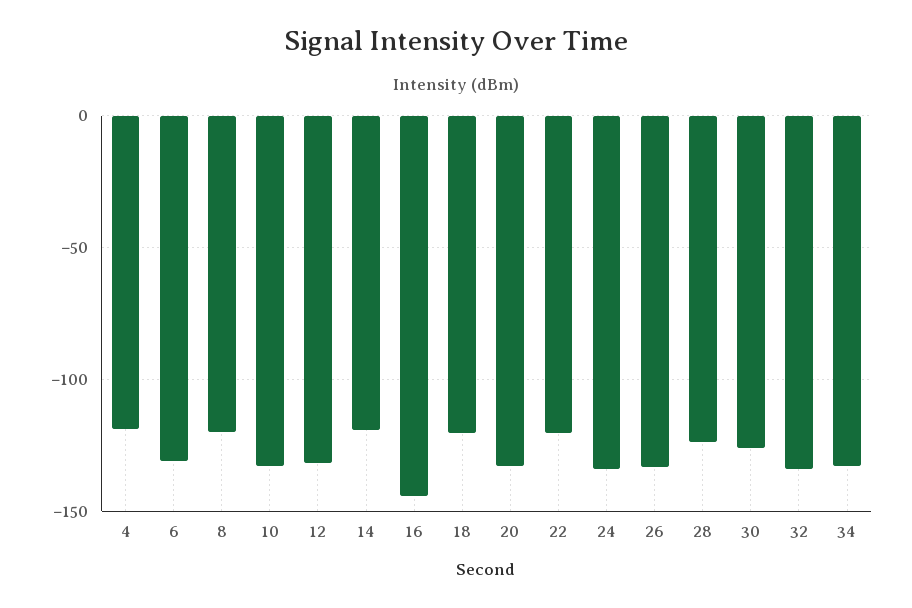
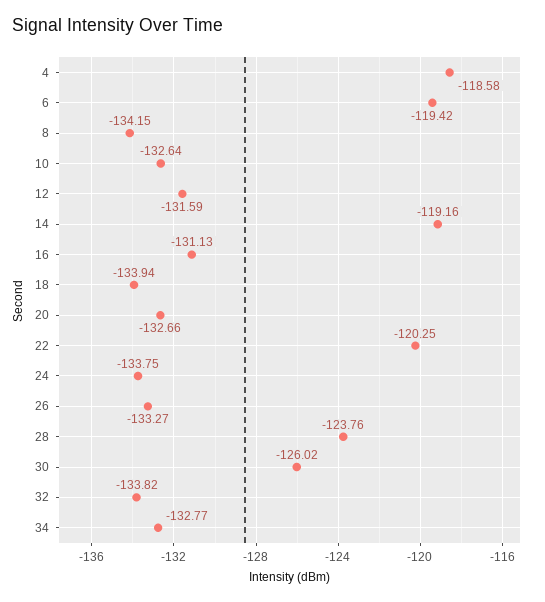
6: -130 -> -119.42
8: -120 -> -134.15
16: -145 -> -131.13
18: -120 -> -133.94

